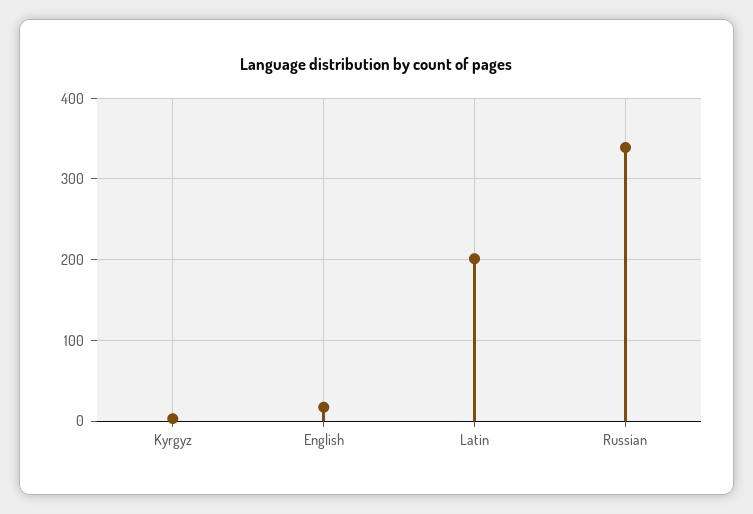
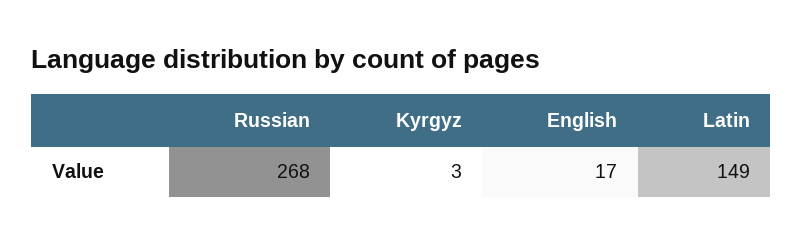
Latin: 200 -> 149
Russian: 340 -> 268

